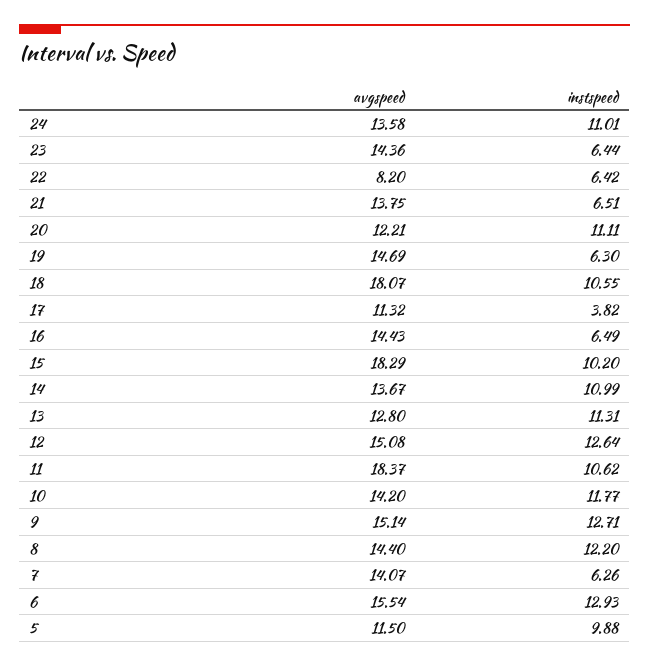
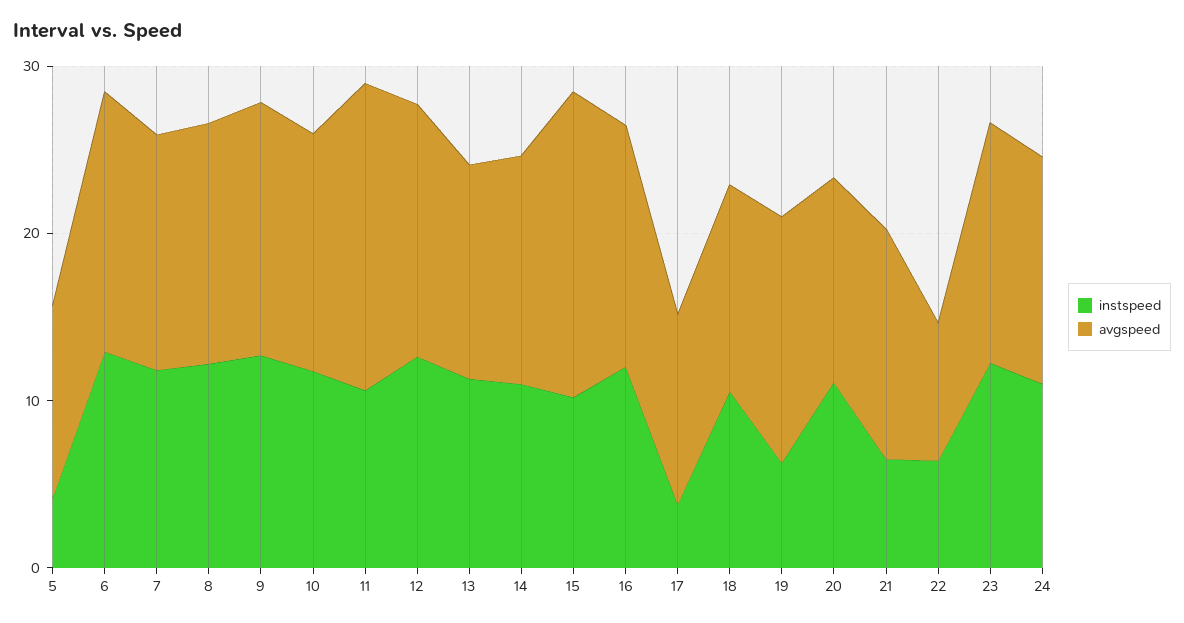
instspeed, 23: 6.44 -> 12
avgspeed, 18: 18.07 -> 12
instspeed, 16: 6.49 -> 12
instspeed, 7: 6.26 -> 12
instspeed, 5: 9.88 -> 4

